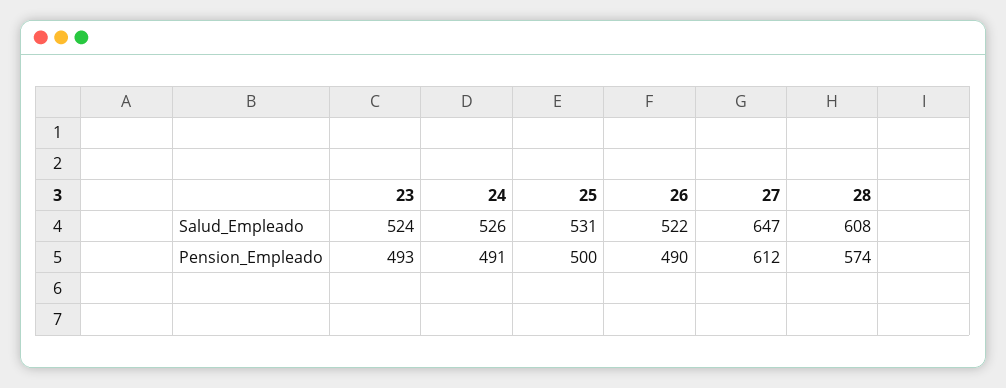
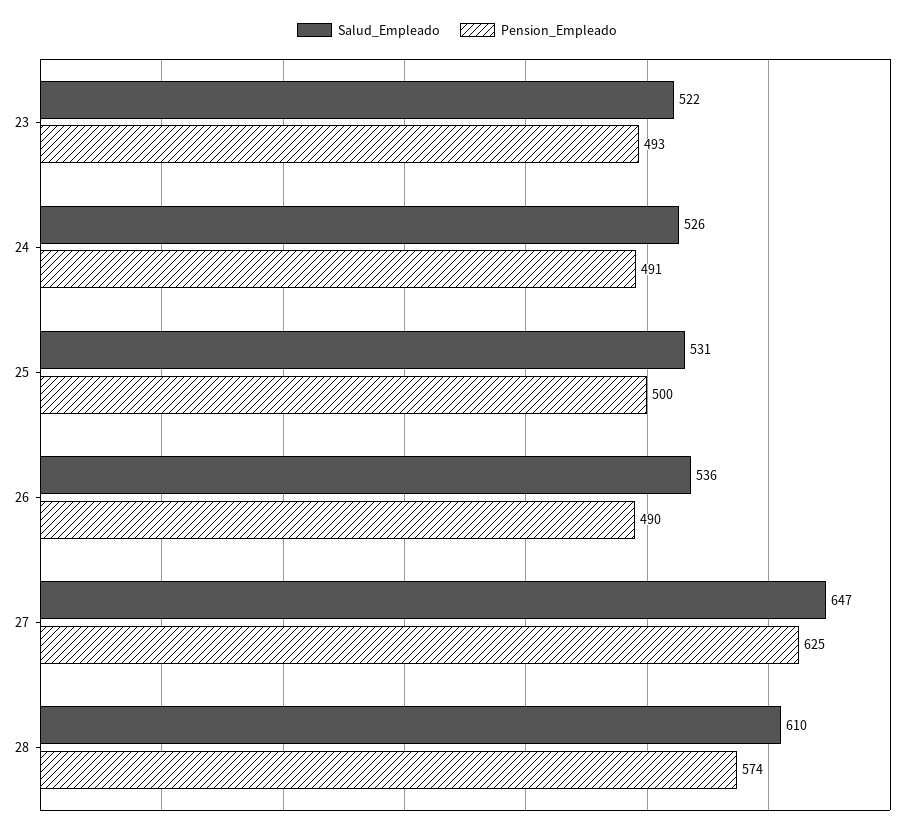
Salud_Empleado, 23: 524 -> 522
Salud_Empleado, 26: 522 -> 536
Salud_Empleado, 28: 608 -> 610
Pension_Empleado, 27: 612 -> 625

